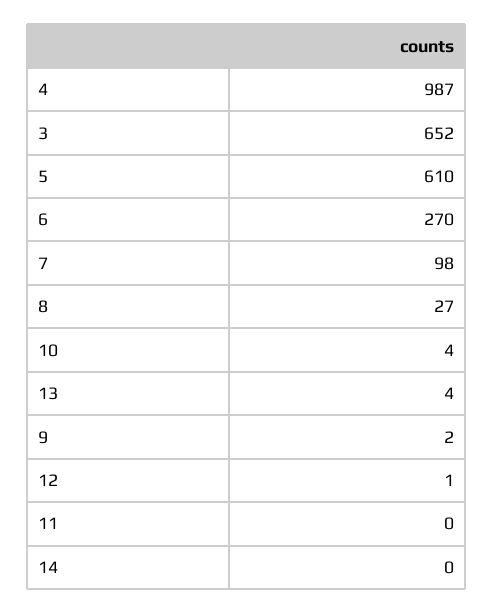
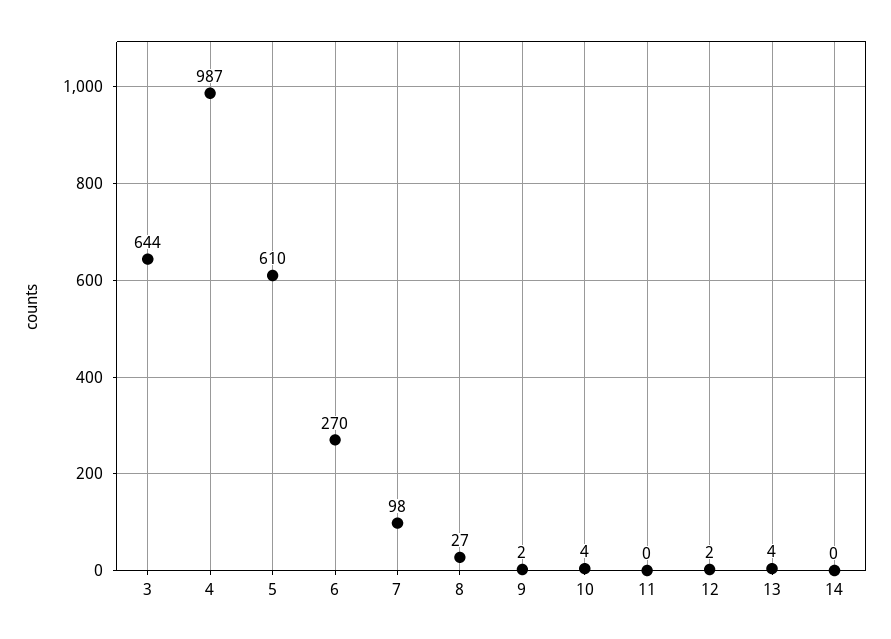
3: 652 -> 644
12: 1 -> 2

